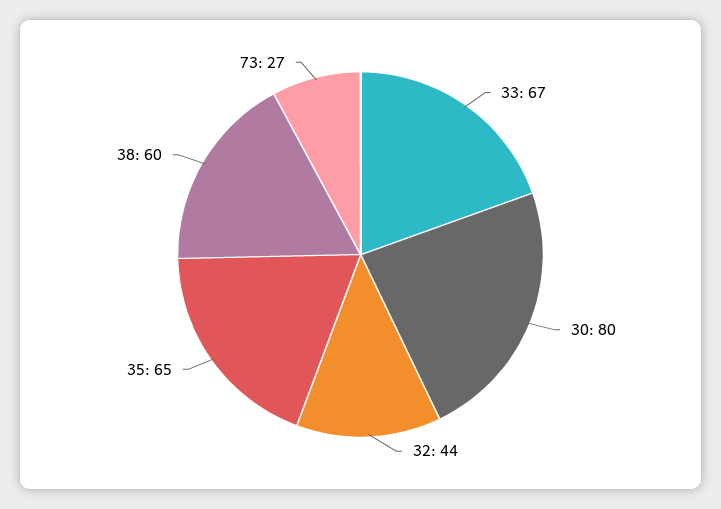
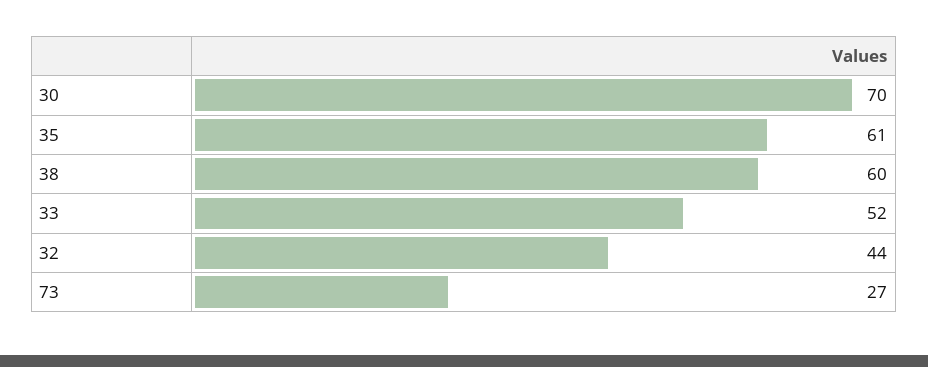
33: 67 -> 52
30: 80 -> 70
35: 65 -> 61

